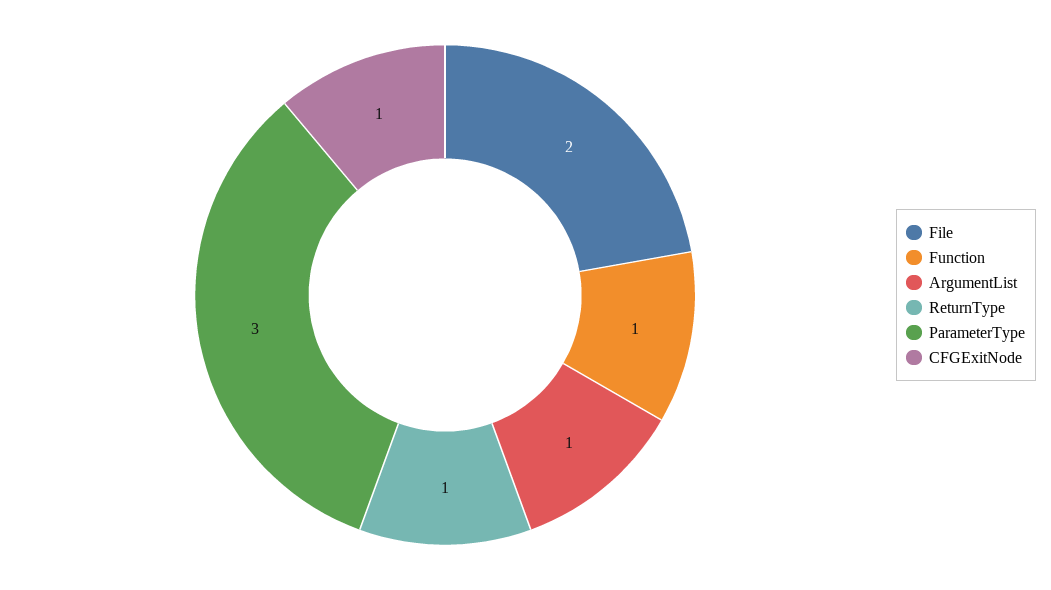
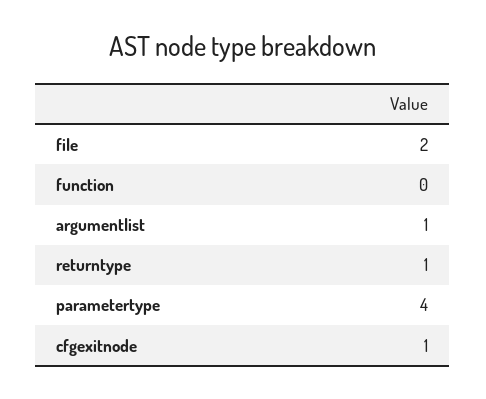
Function: 1 -> 0
ParameterType: 3 -> 4

